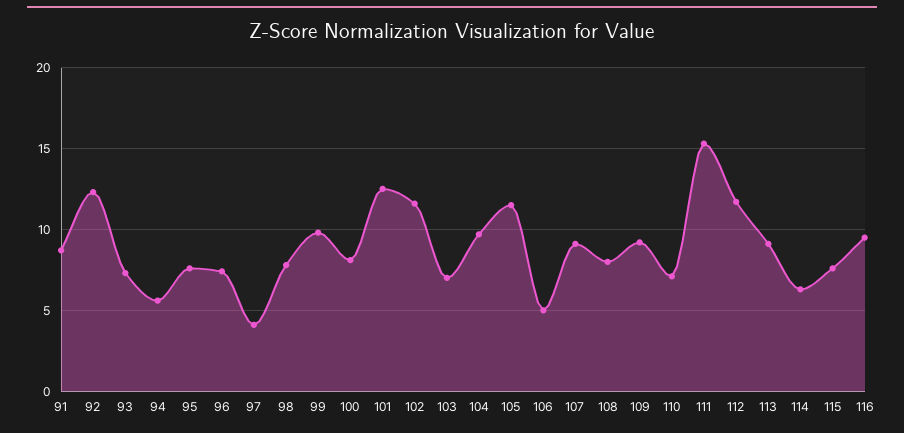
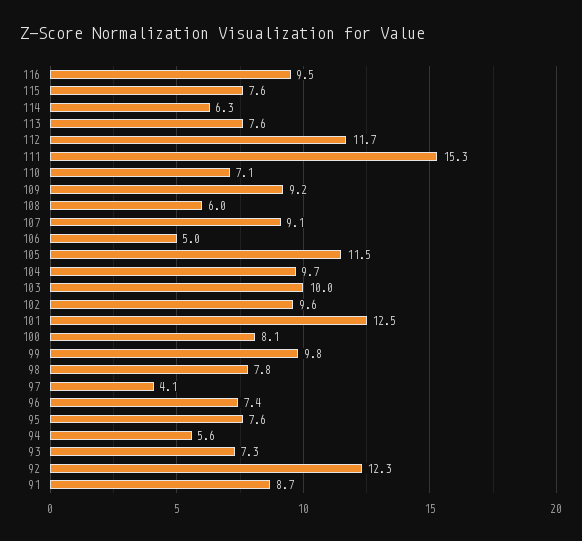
102: 11.5 -> 9.6
103: 7 -> 10
108: 8 -> 6
113: 9 -> 7.6

